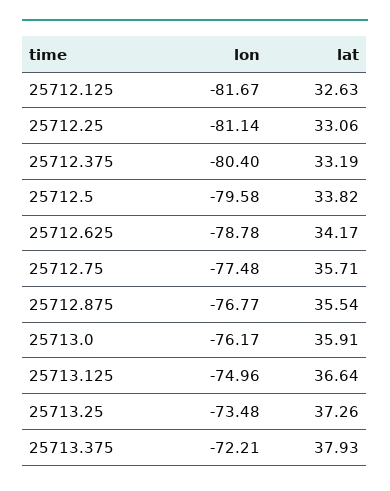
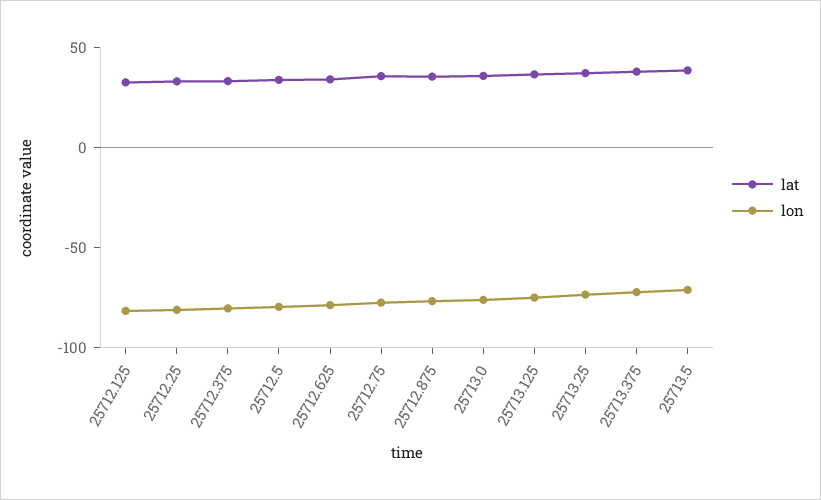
lat, 25713.5: none -> 40
lon, 25713.5: none -> -70

